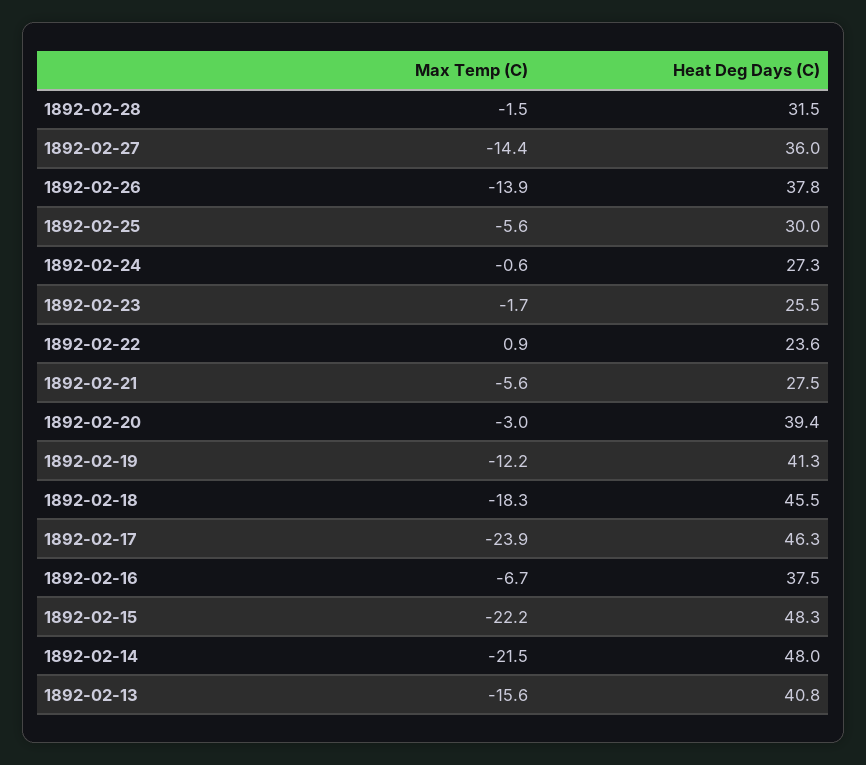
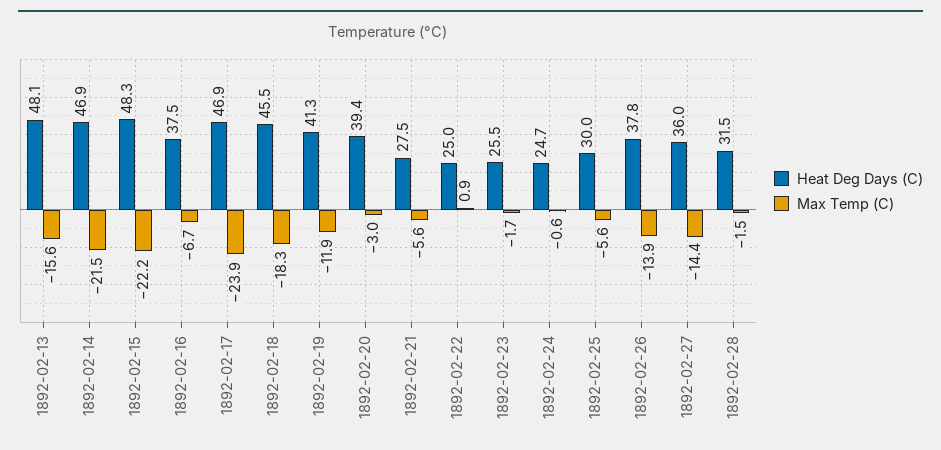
Heat Deg Days (C), 1892-02-24: 27.3 -> 24.7
Heat Deg Days (C), 1892-02-22: 23.6 -> 25
Max Temp (C), 1892-02-19: -12.2 -> -11.9
Heat Deg Days (C), 1892-02-17: 46.3 -> 46.9
Heat Deg Days (C), 1892-02-14: 48 -> 46.9
Heat Deg Days (C), 1892-02-13: 40.8 -> 48.1

